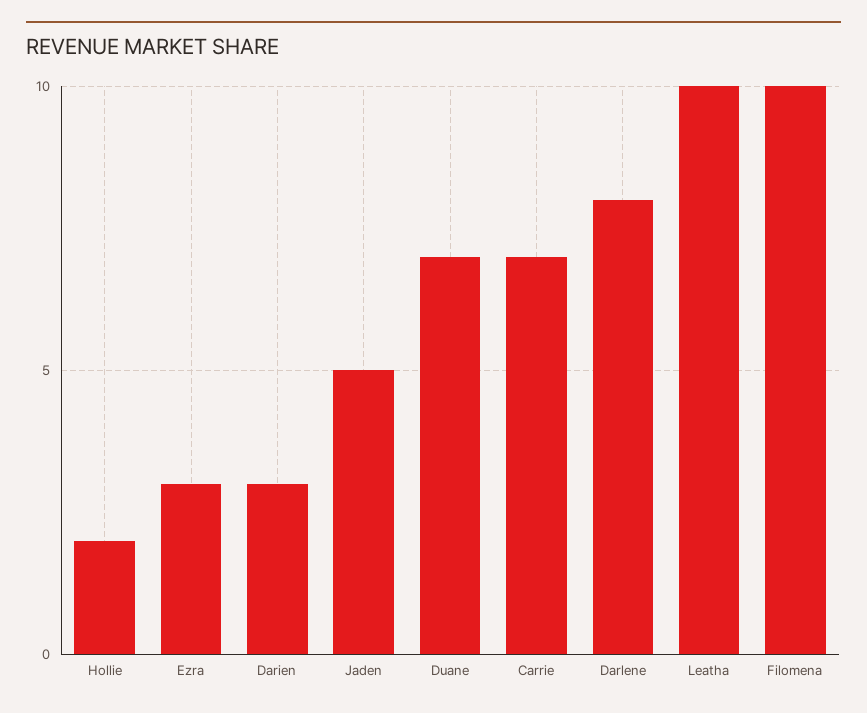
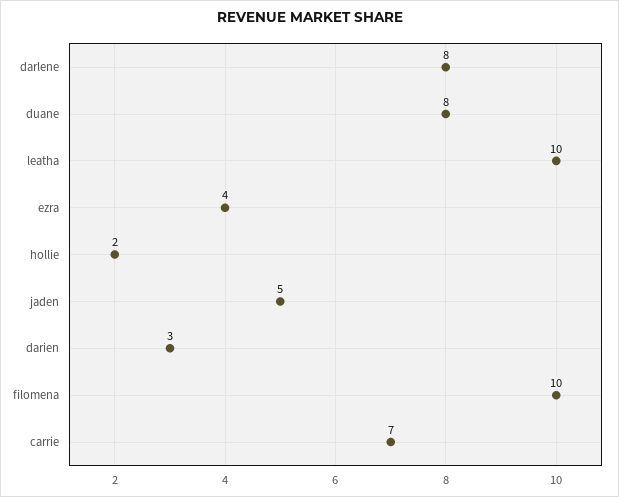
Ezra: 3 -> 4
Duane: 7 -> 8

